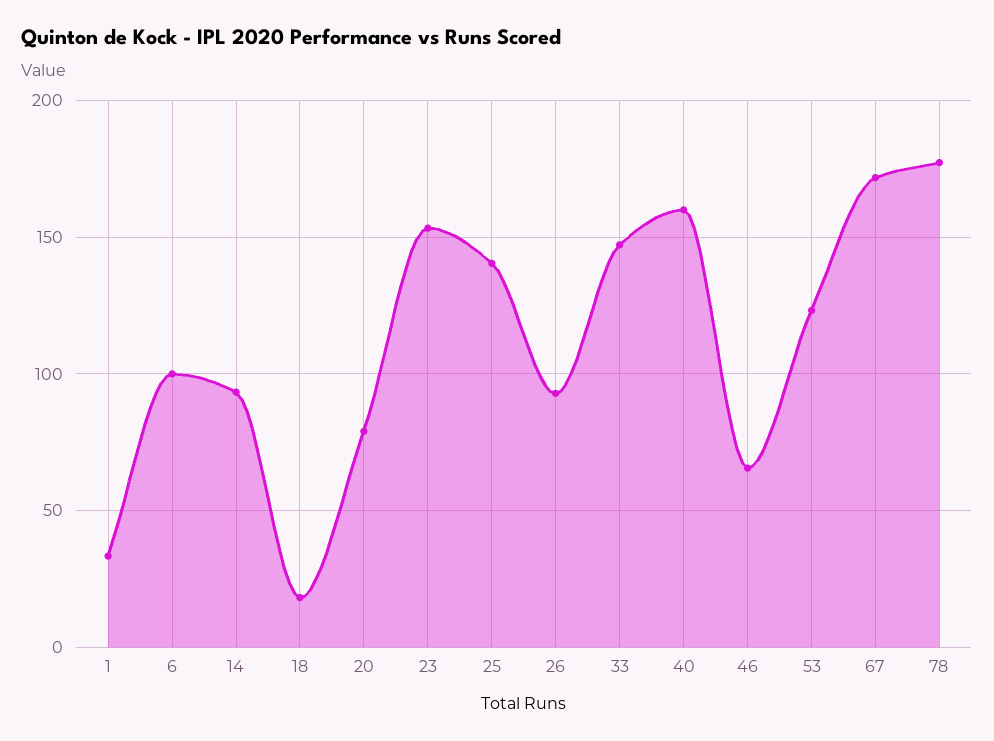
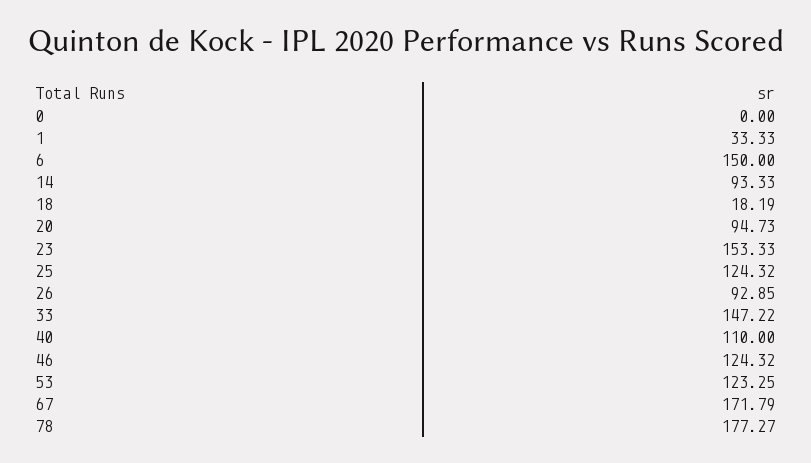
6: 100 -> 150
20: 80 -> 94.73
25: 140 -> 124.32
40: 160 -> 110
46: 65 -> 124.32
0: none -> 0

